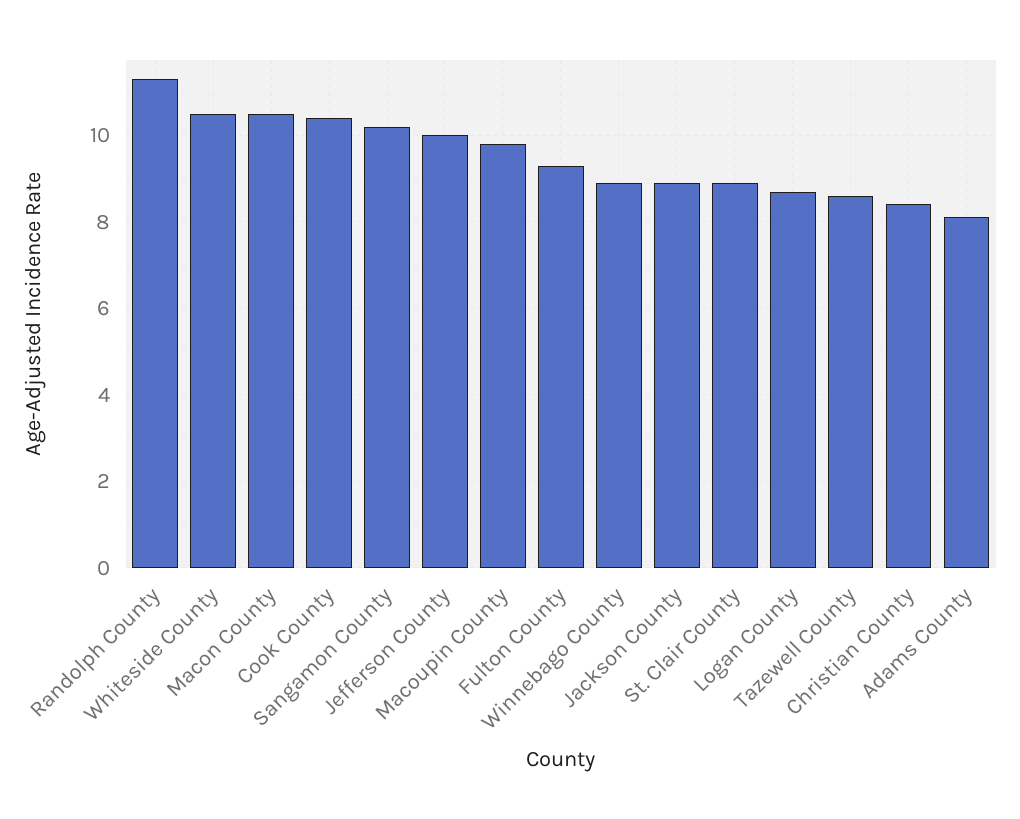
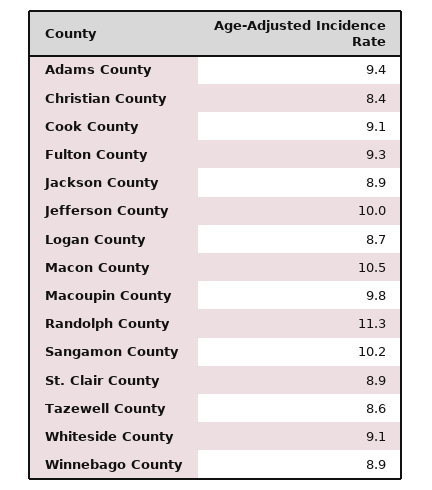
Whiteside County: 10.5 -> 9.1
Cook County: 10.5 -> 9.1
Adams County: 8 -> 9.4

